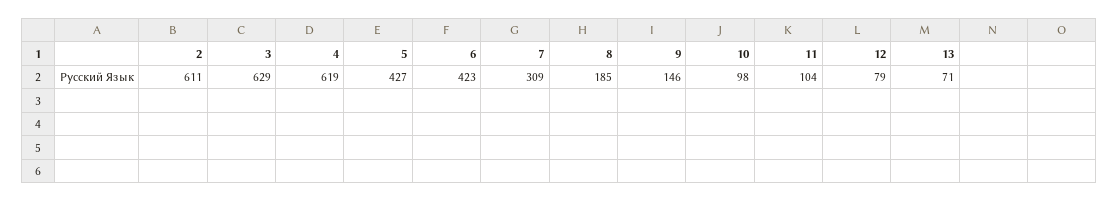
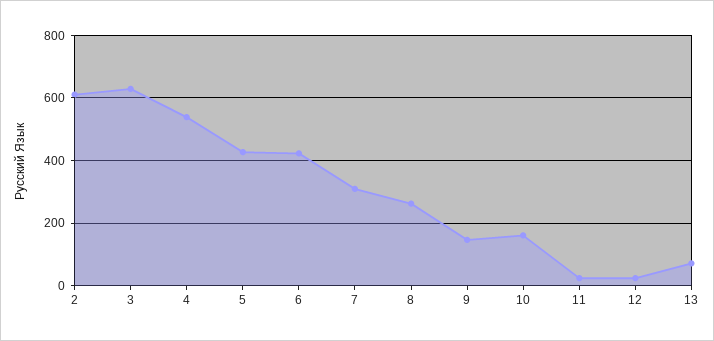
4: 619 -> 540
8: 185 -> 260
10: 98 -> 160
11: 104 -> 20
12: 79 -> 20

